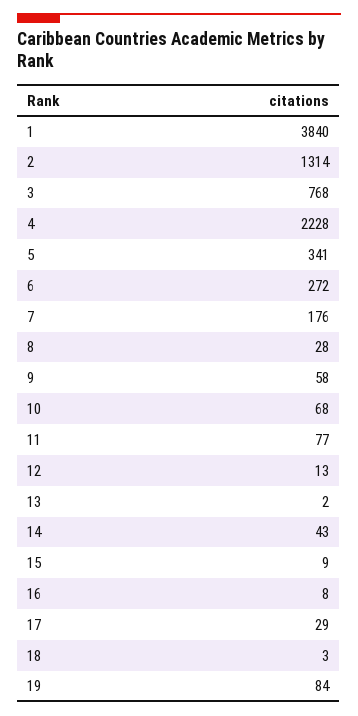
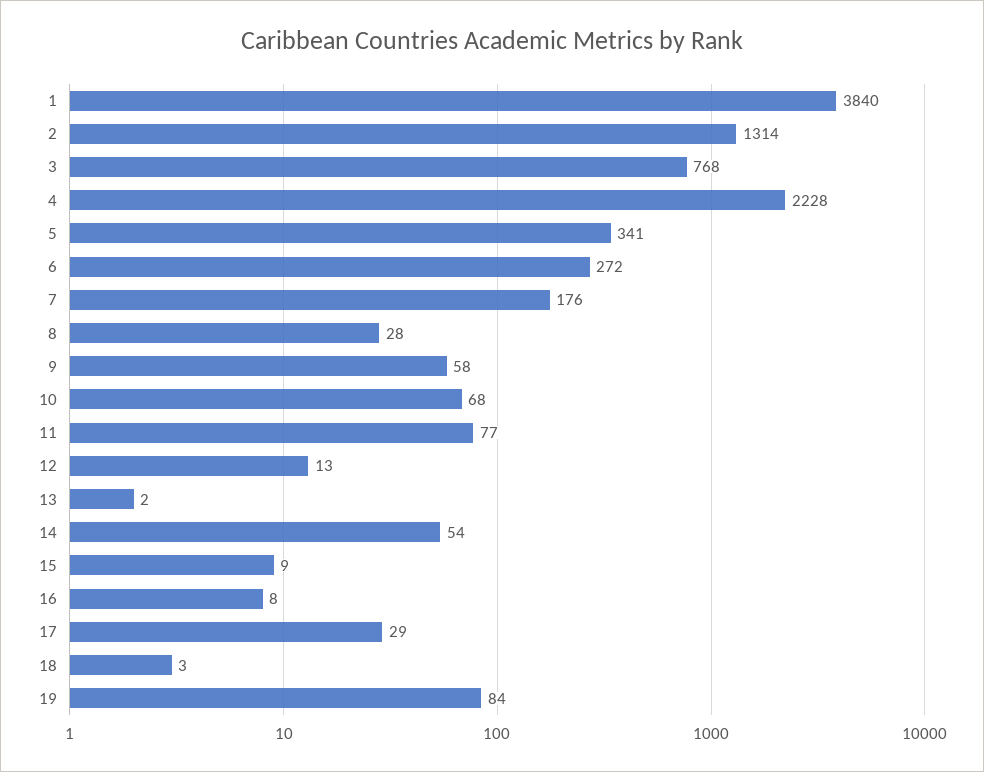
14: 43 -> 54

